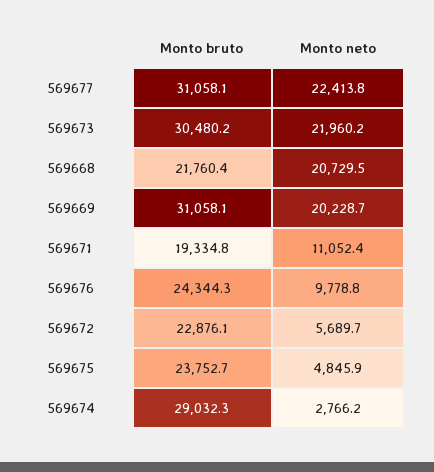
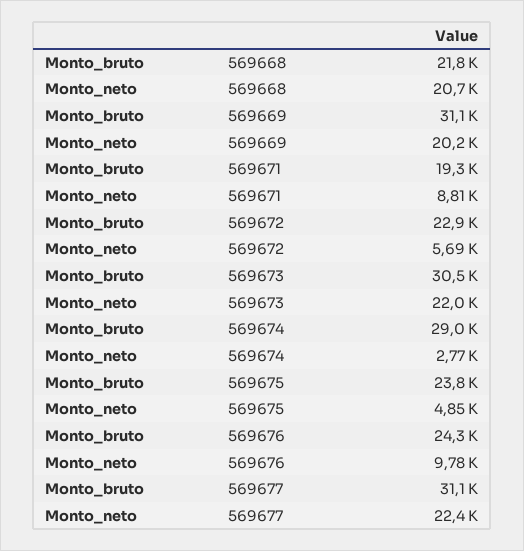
Monto neto, 569671: 11052.4 -> 8810

